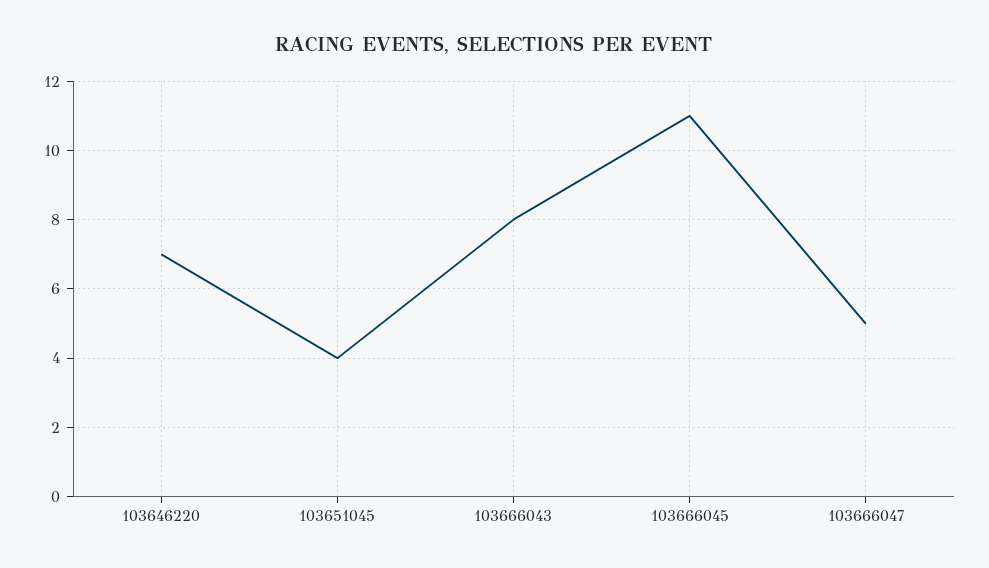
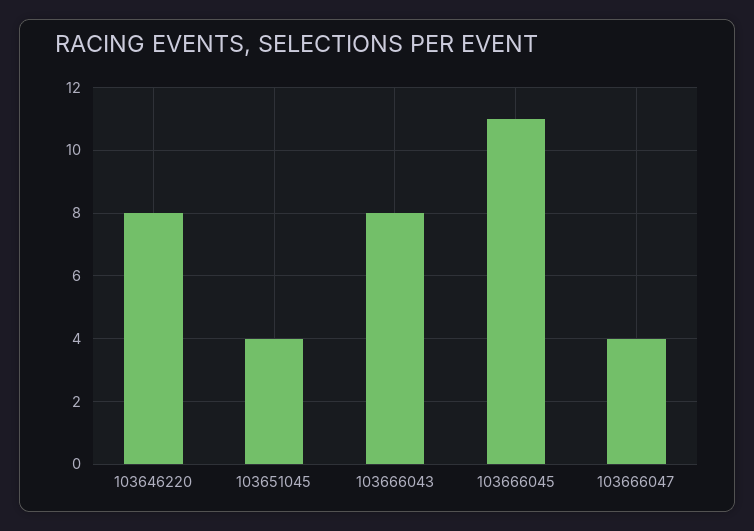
103646220: 7 -> 8
103666047: 5 -> 4

